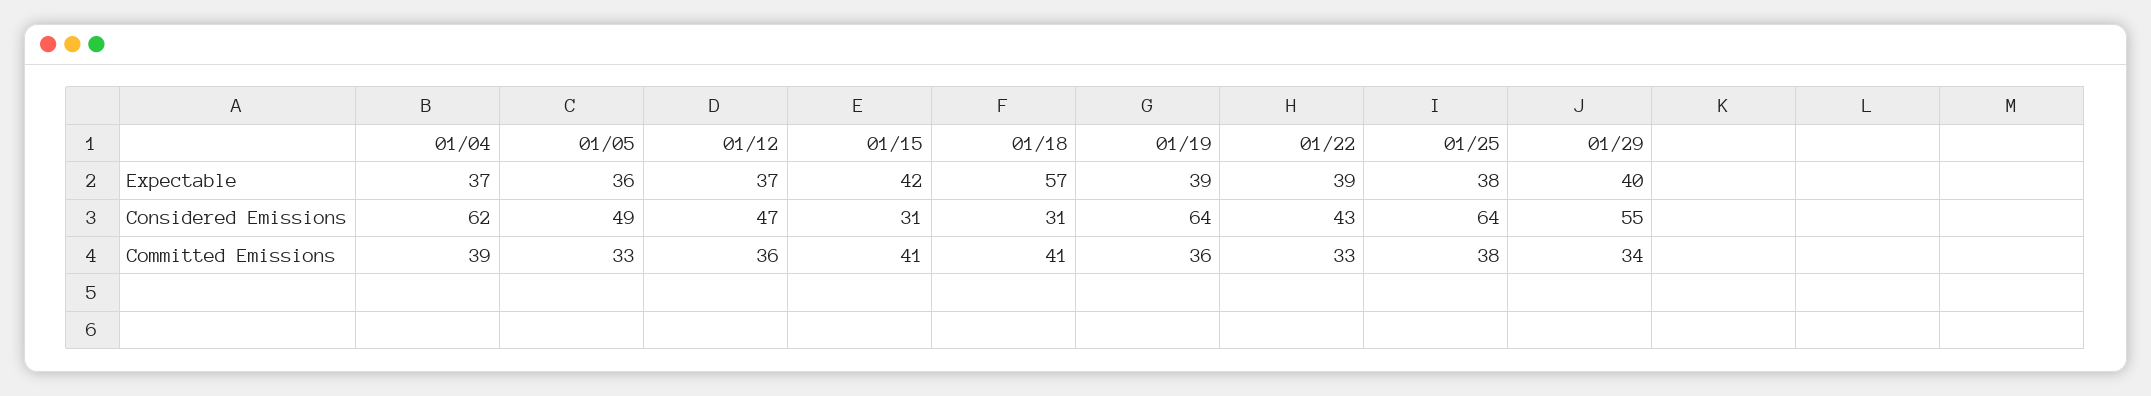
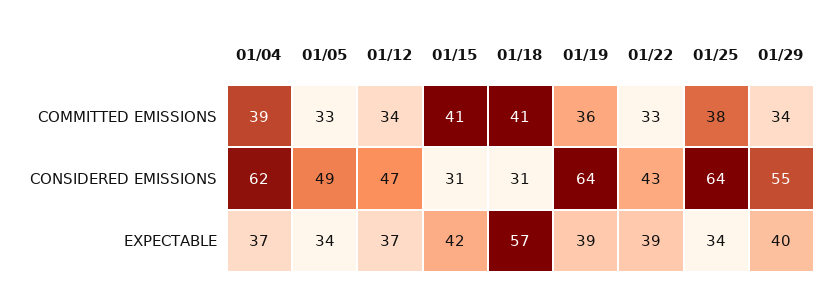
01/05, Expectable: 36 -> 34
01/25, Expectable: 38 -> 34
01/12, Committed Emissions: 36 -> 34

